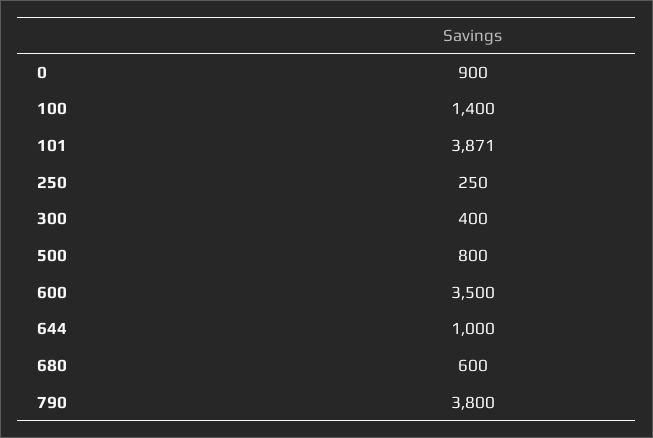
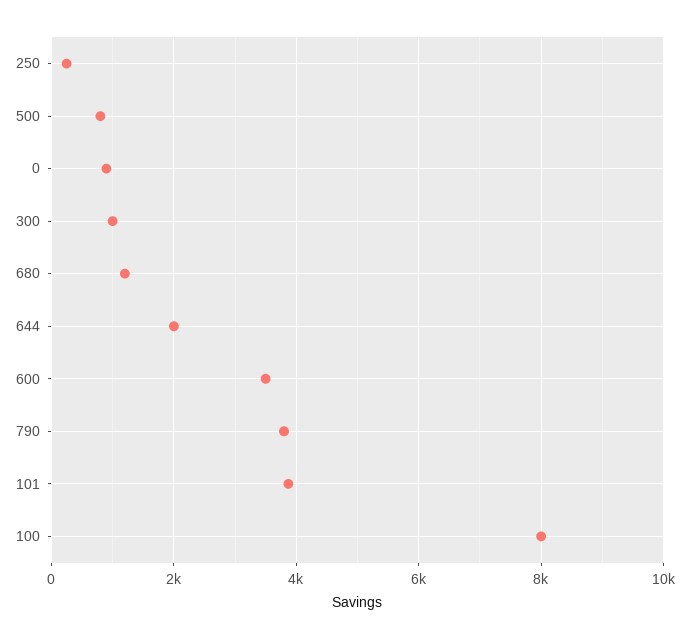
100: 1400 -> 8000
300: 400 -> 1000
644: 1000 -> 2000
680: 600 -> 1200

